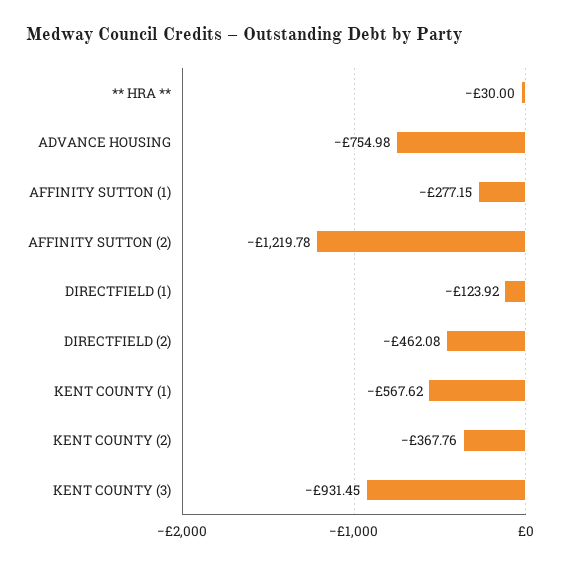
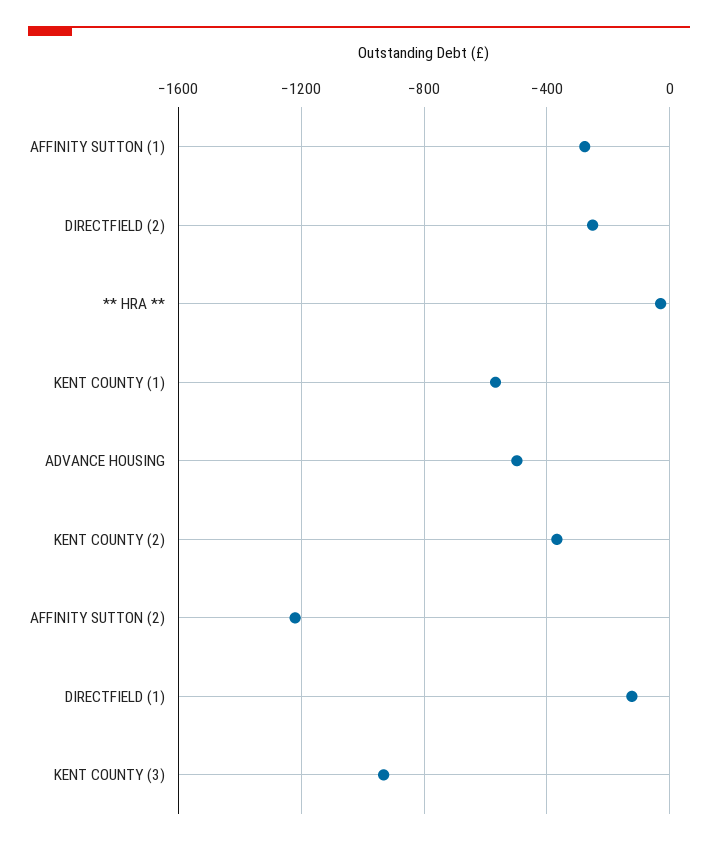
ADVANCE HOUSING: -754.98 -> -500
DIRECTFIELD (2): -462.08 -> -250

